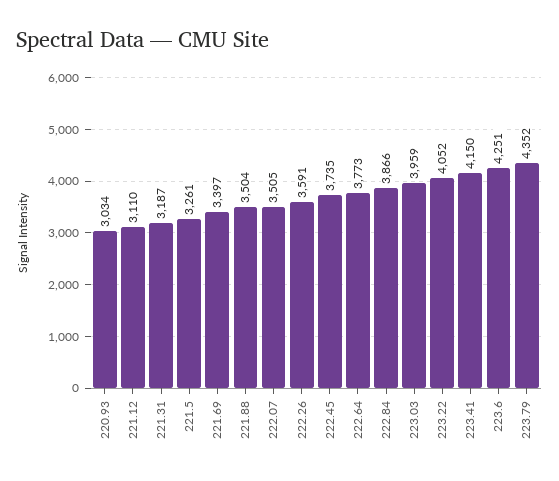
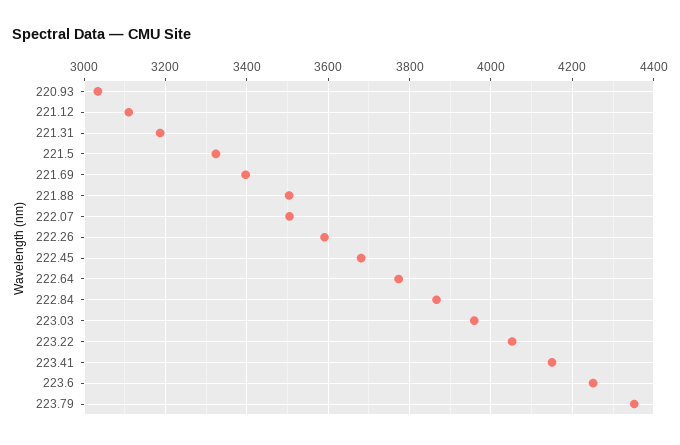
221.5: 3261 -> 3320
222.45: 3735 -> 3680

